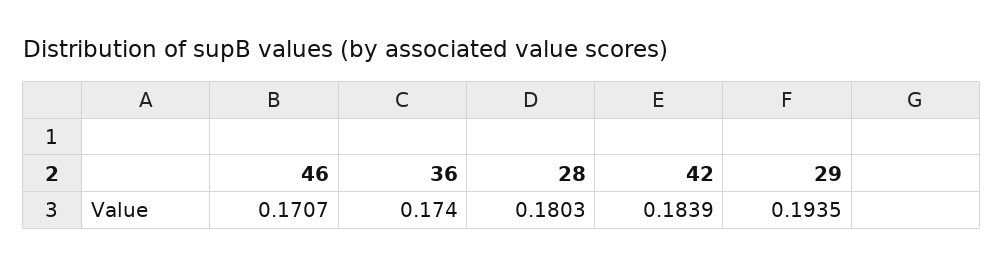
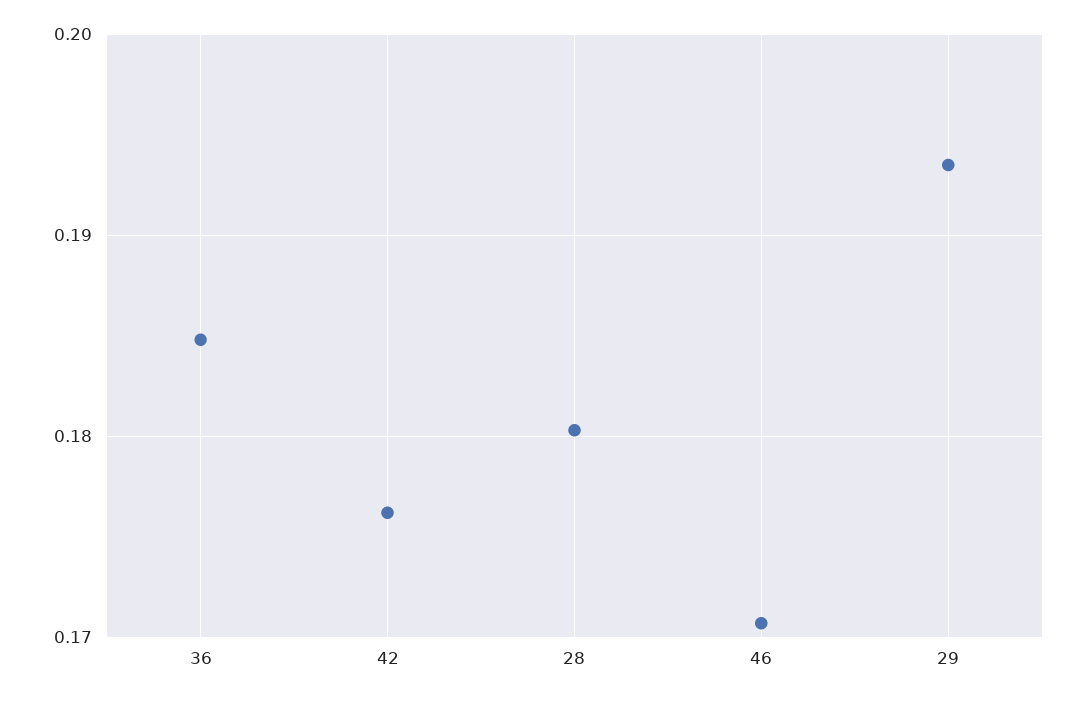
36: 0.174 -> 0.185
42: 0.1839 -> 0.176

